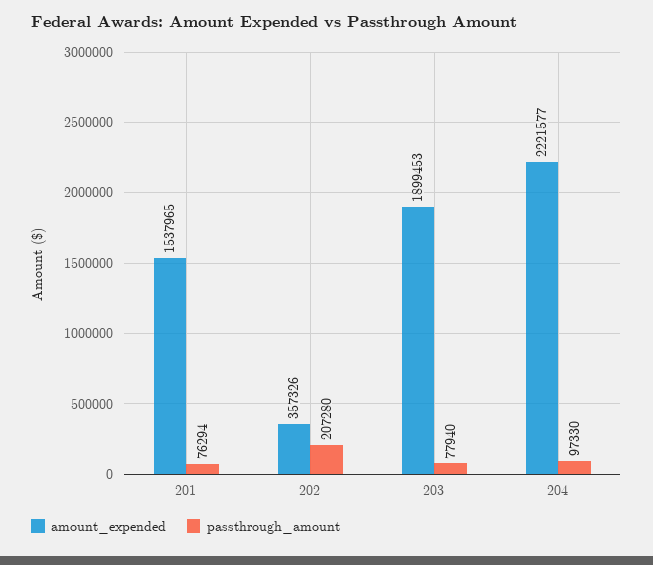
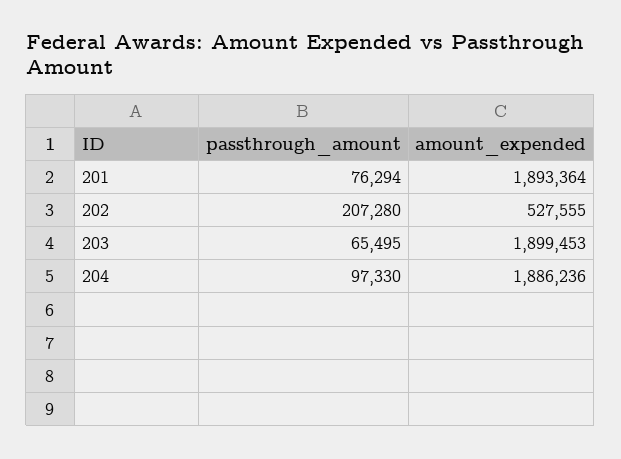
amount_expended, 201: 1537965 -> 1893364
amount_expended, 202: 357326 -> 527555
passthrough_amount, 203: 77940 -> 65495
amount_expended, 204: 2221577 -> 1886236

